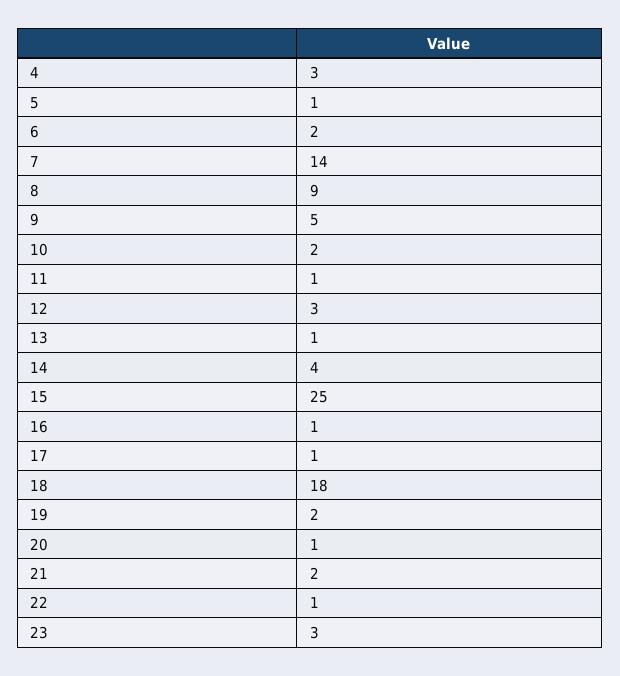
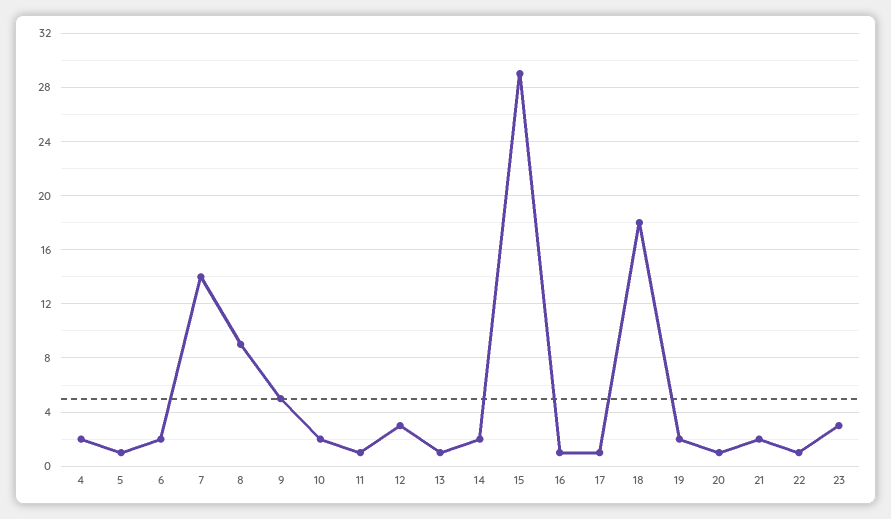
4: 3 -> 2
14: 4 -> 2
15: 25 -> 29

